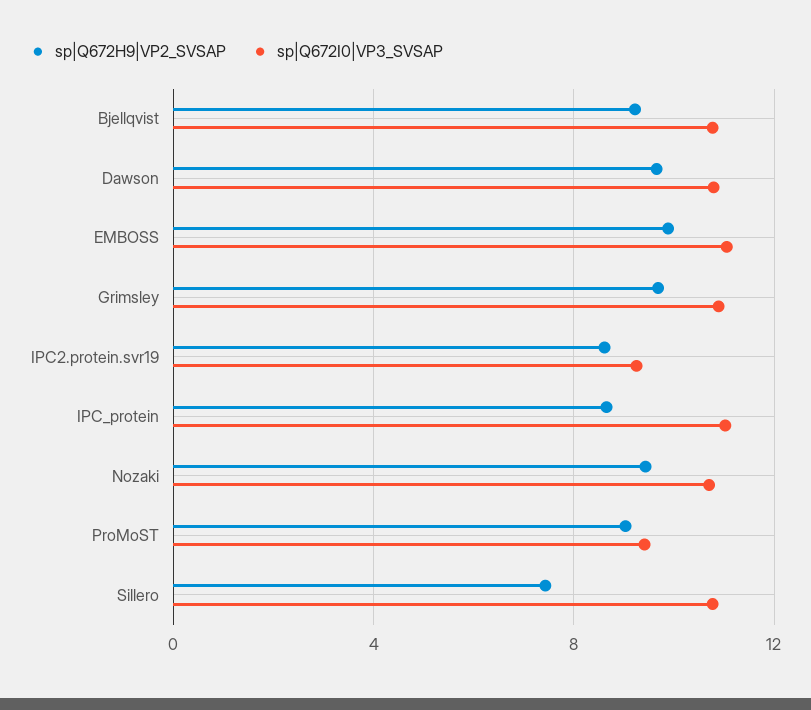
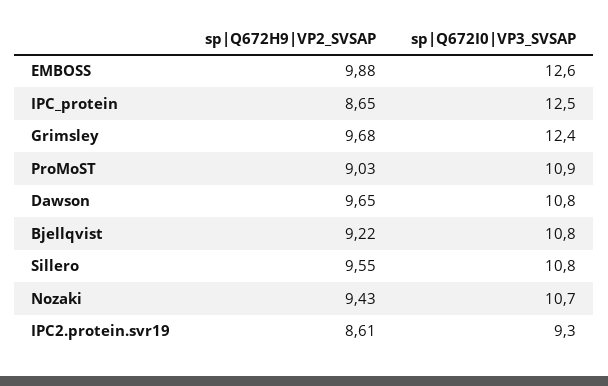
sp|Q672I0|VP3_SVSAP, EMBOSS: 11 -> 12.6
sp|Q672I0|VP3_SVSAP, Grimsley: 11 -> 12.4
sp|Q672I0|VP3_SVSAP, IPC_protein: 11 -> 12.5
sp|Q672I0|VP3_SVSAP, ProMoST: 9.5 -> 10.9
sp|Q672H9|VP2_SVSAP, Sillero: 7.5 -> 9.55

